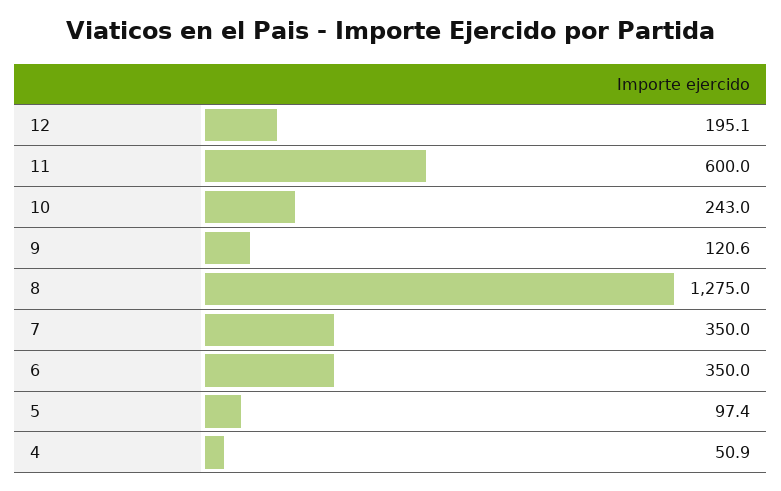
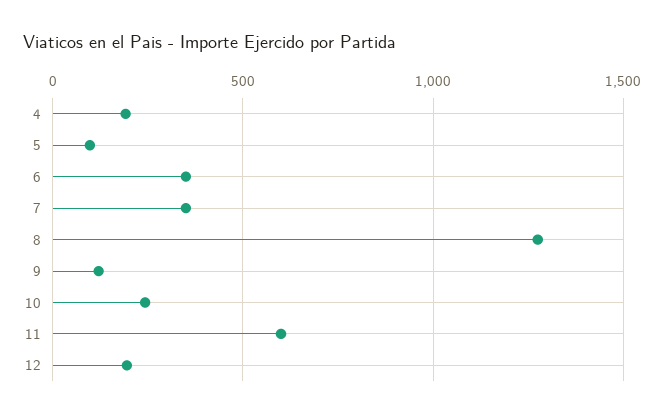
4: 50.9 -> 200

